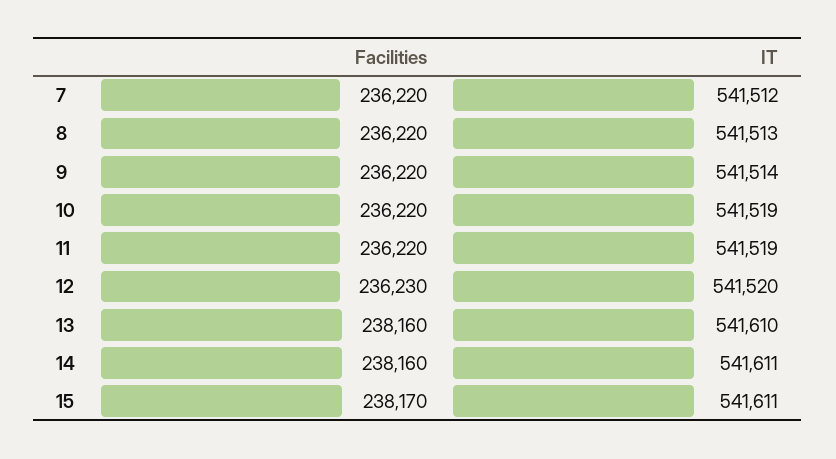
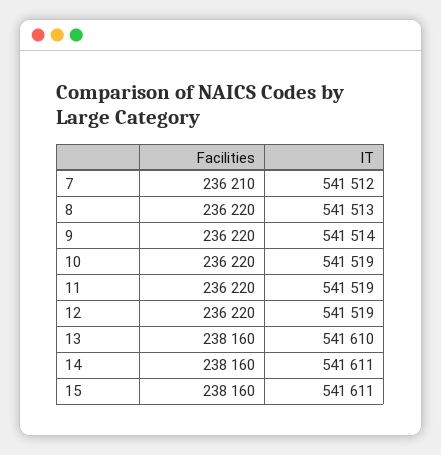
Facilities, 7: 236220 -> 236210
Facilities, 12: 236230 -> 236220
IT, 12: 541520 -> 541519
Facilities, 15: 238170 -> 238160

